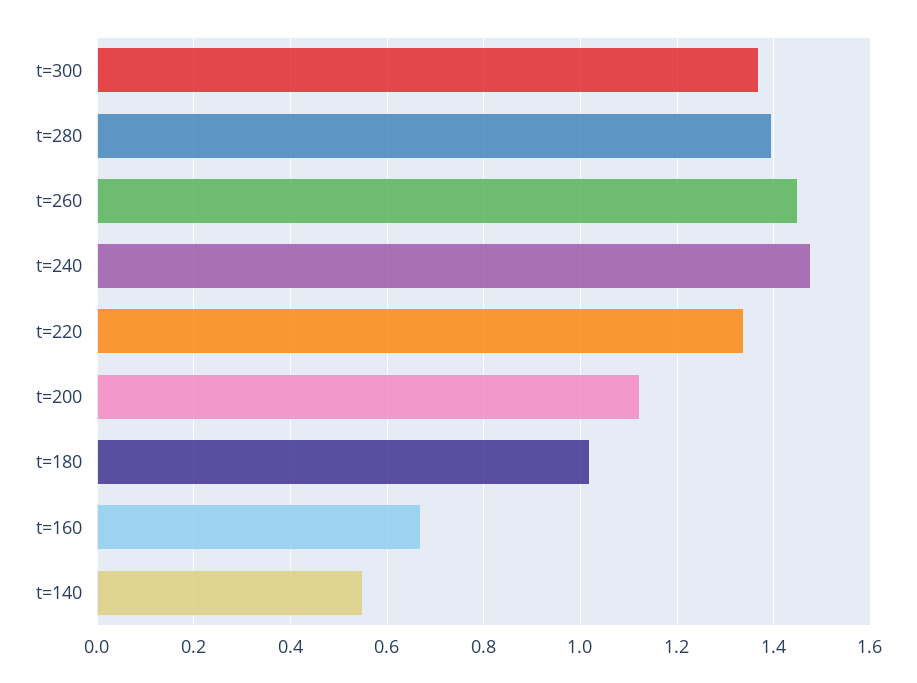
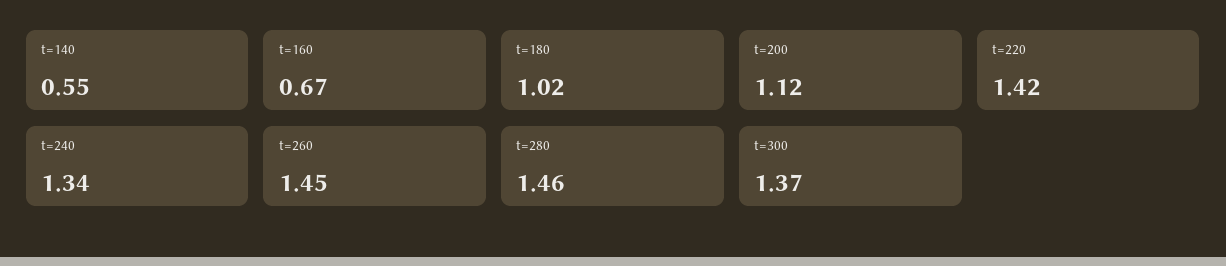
t=280: 1.4 -> 1.46
t=240: 1.48 -> 1.34
t=220: 1.34 -> 1.42

